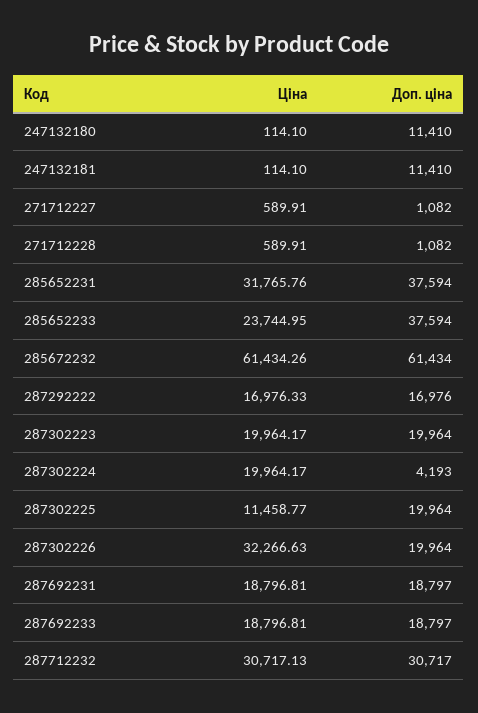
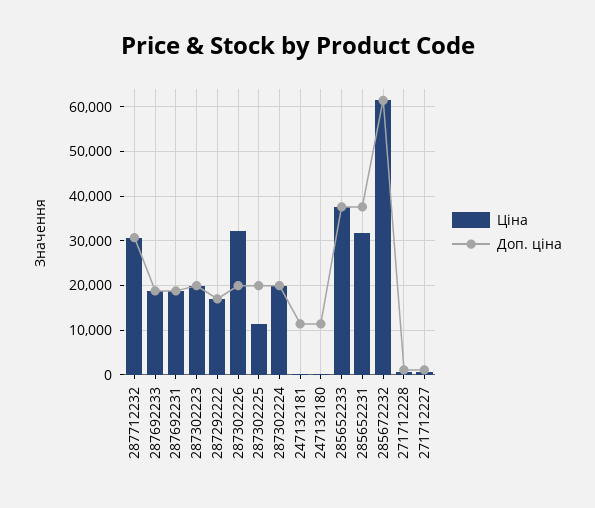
Ціна, 285652233: 23744.95 -> 38000
Доп. ціна, 287302224: 4193 -> 20000

